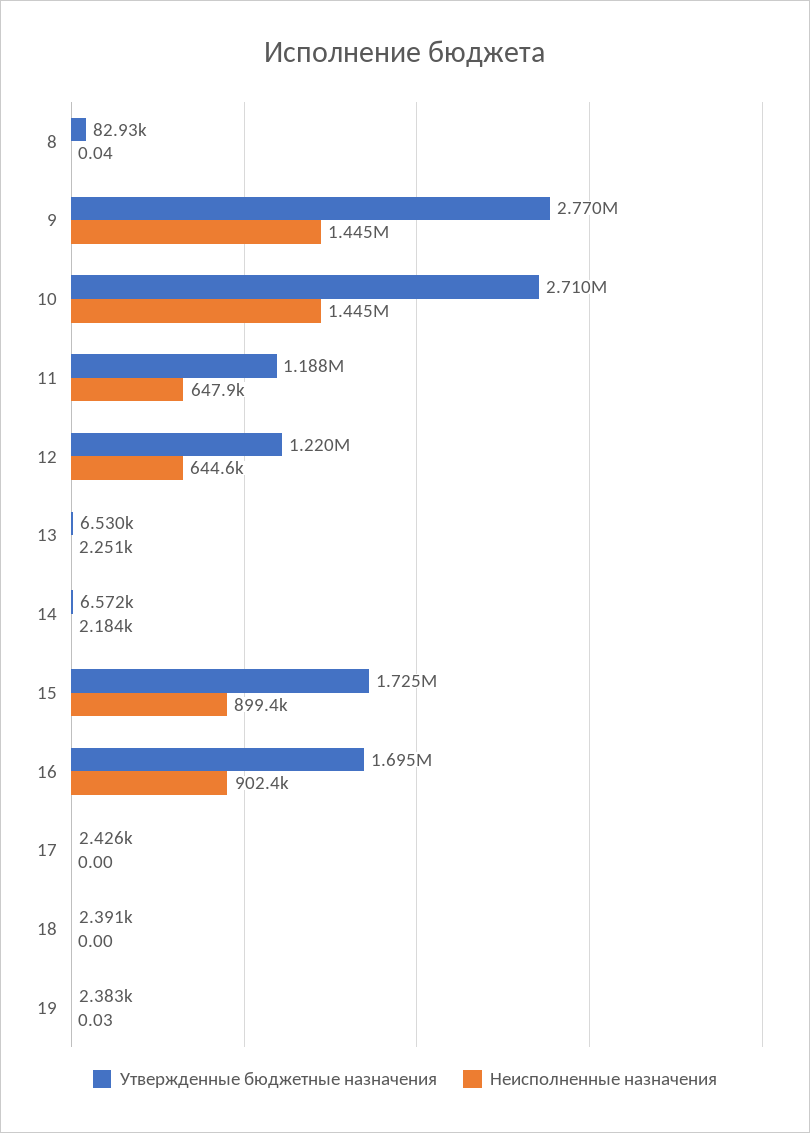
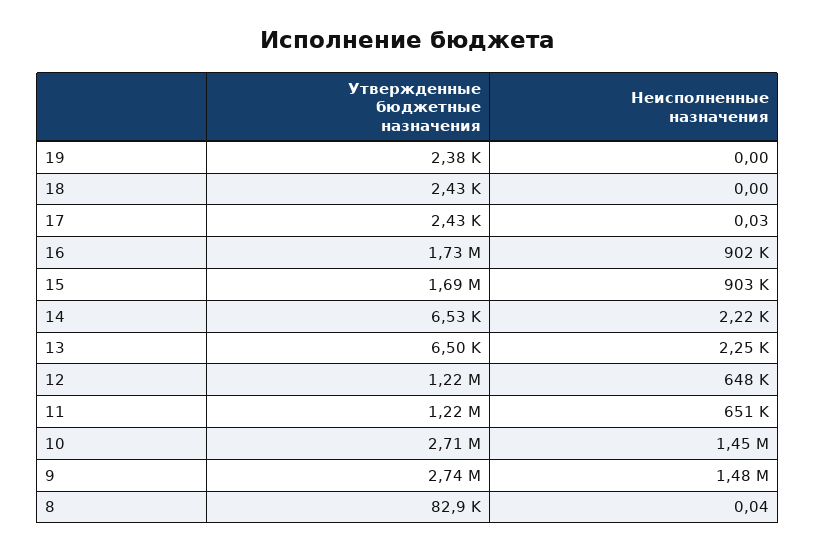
Утвержденные бюджетные назначения, 9: 2770000 -> 2740000
Неисполненные назначения, 9: 1445000 -> 1480000
Утвержденные бюджетные назначения, 11: 1188000 -> 1220000
Неисполненные назначения, 11: 647900 -> 651000
Неисполненные назначения, 12: 644600 -> 648000
Утвержденные бюджетные назначения, 13: 6530 -> 6500
Утвержденные бюджетные назначения, 14: 6572 -> 6530
Неисполненные назначения, 14: 2184 -> 2220
Утвержденные бюджетные назначения, 15: 1725000 -> 1690000
Неисполненные назначения, 15: 899400 -> 903000
Утвержденные бюджетные назначения, 16: 1695000 -> 1730000
Неисполненные назначения, 17: 0 -> 0.03
Утвержденные бюджетные назначения, 18: 2391 -> 2430
Неисполненные назначения, 19: 0.03 -> 0

